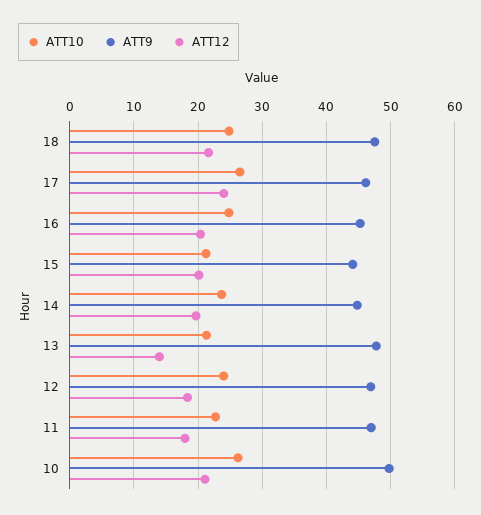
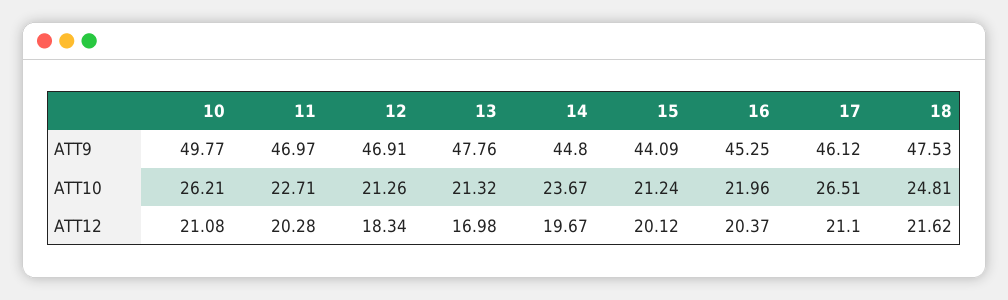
ATT12, 17: 24 -> 21.1
ATT10, 16: 25 -> 21.96
ATT12, 13: 14 -> 16.98
ATT10, 12: 24 -> 21.26
ATT12, 11: 18 -> 20.28

